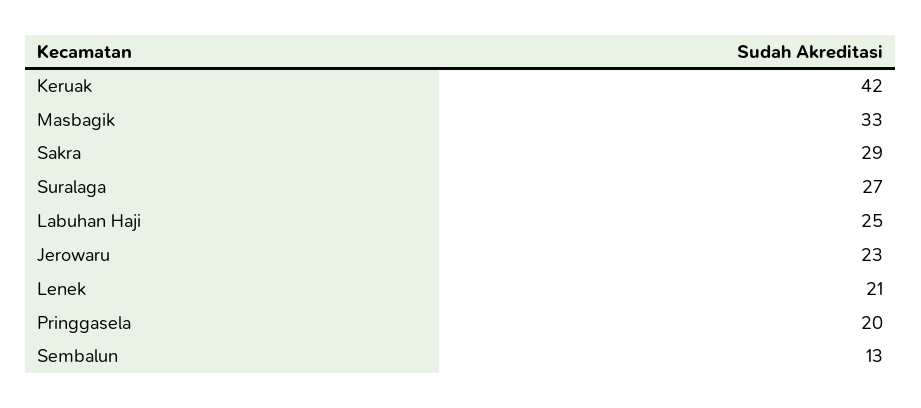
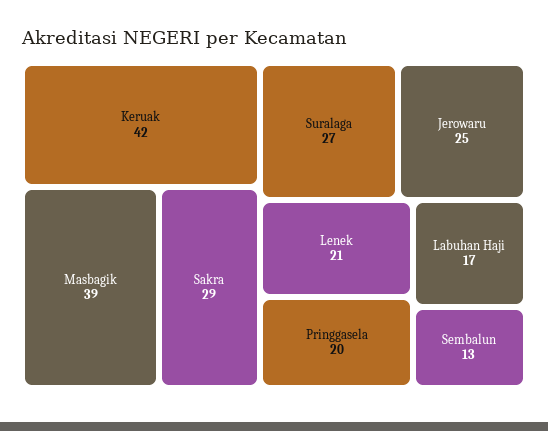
Masbagik: 33 -> 39
Labuhan Haji: 25 -> 17
Jerowaru: 23 -> 25

